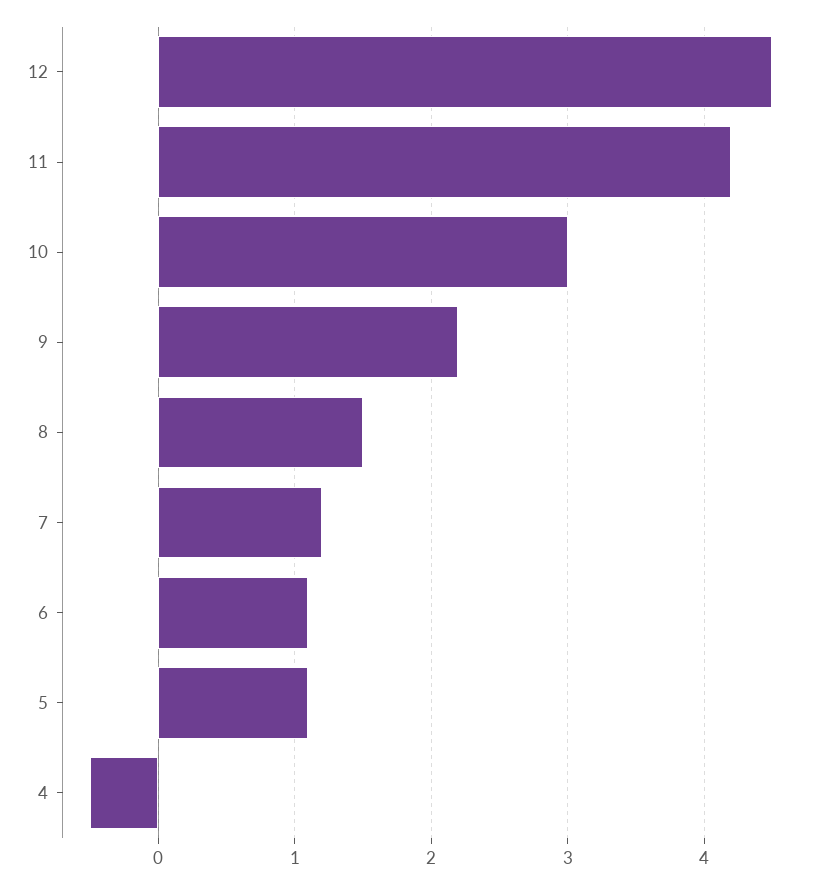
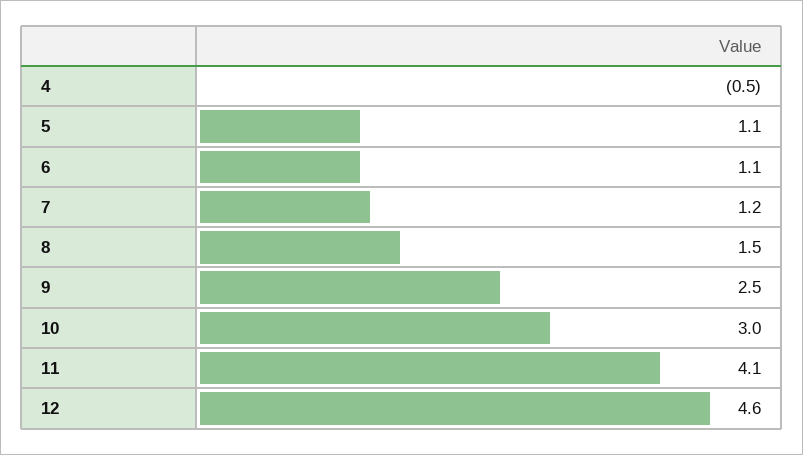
12: 4.5 -> 4.6
11: 4.2 -> 4.1
9: 2.2 -> 2.5

